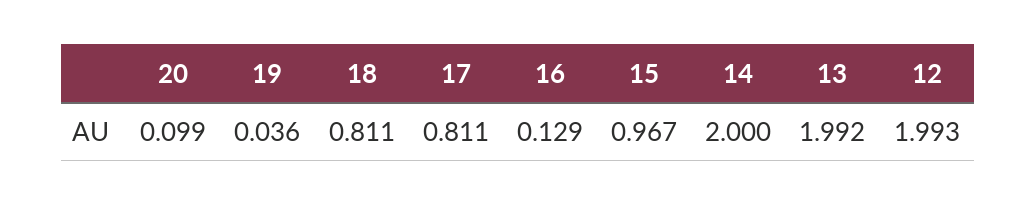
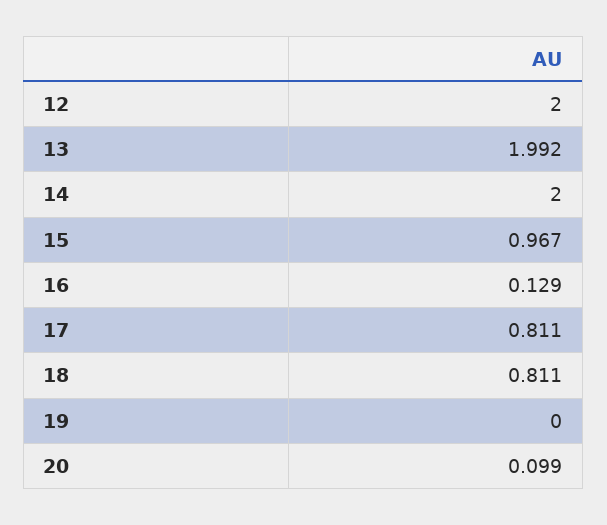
19: 0.036 -> 0
12: 1.993 -> 2

